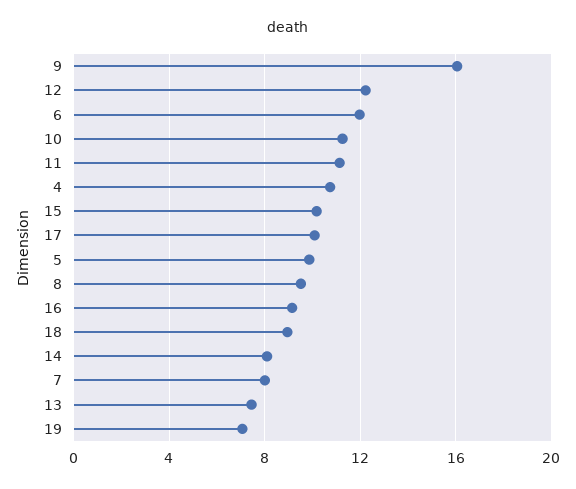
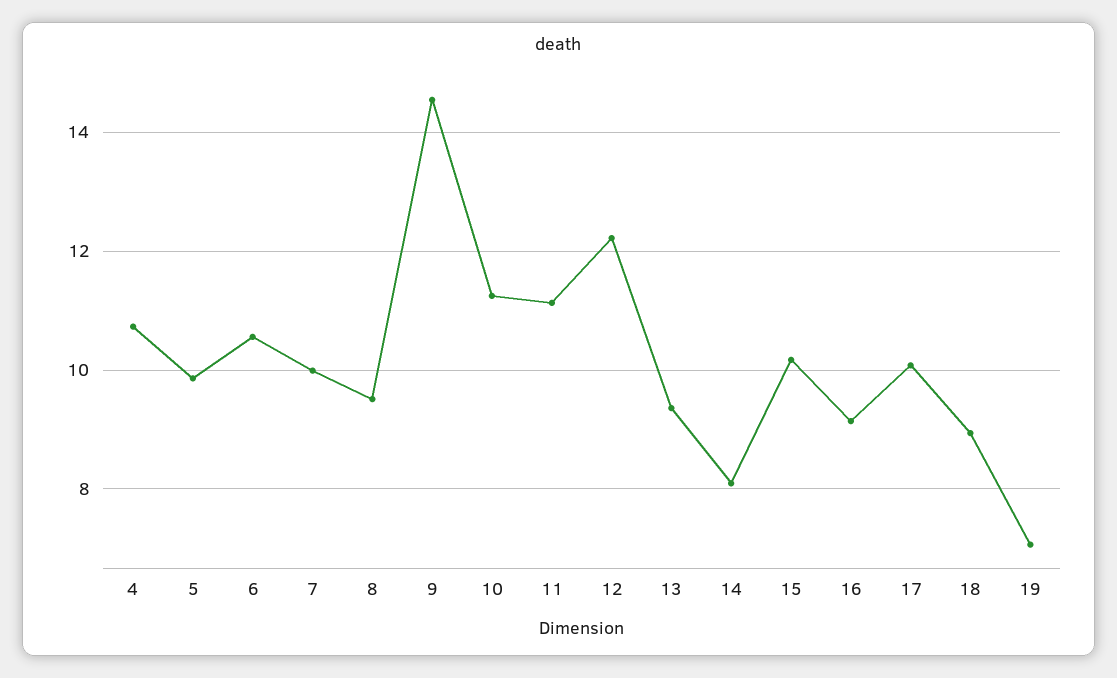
9: 16 -> 14.6
6: 12 -> 10.6
7: 8 -> 10
13: 7.5 -> 9.4

